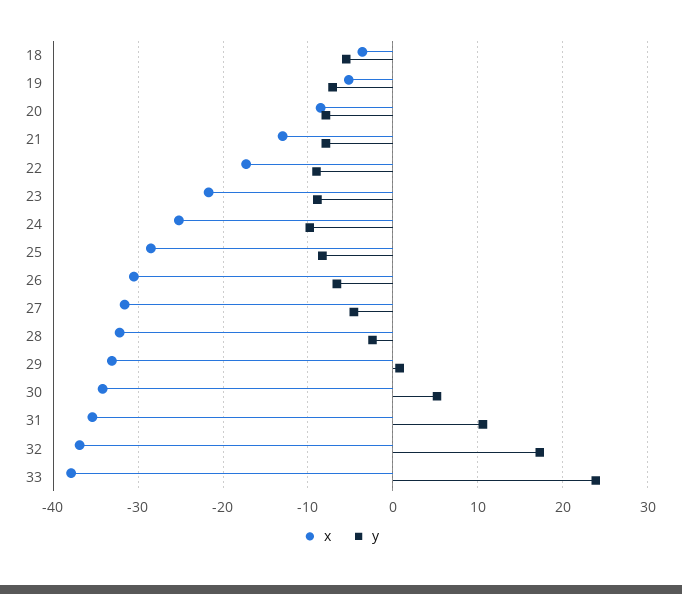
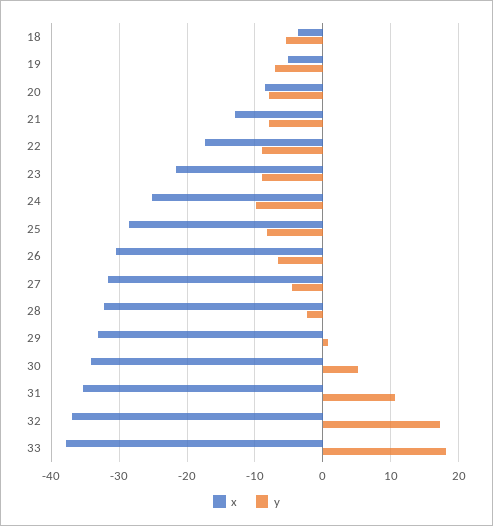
y, 33: 24 -> 18

